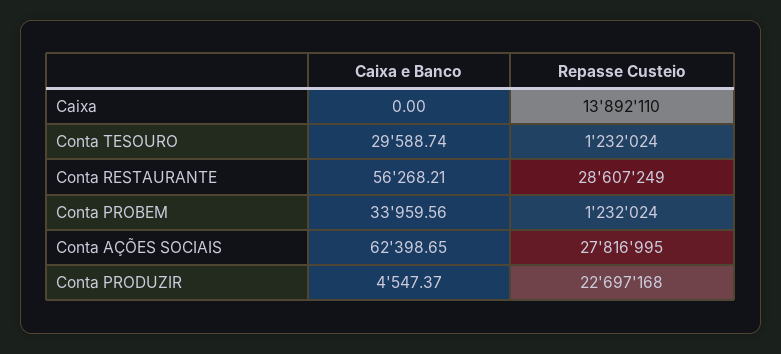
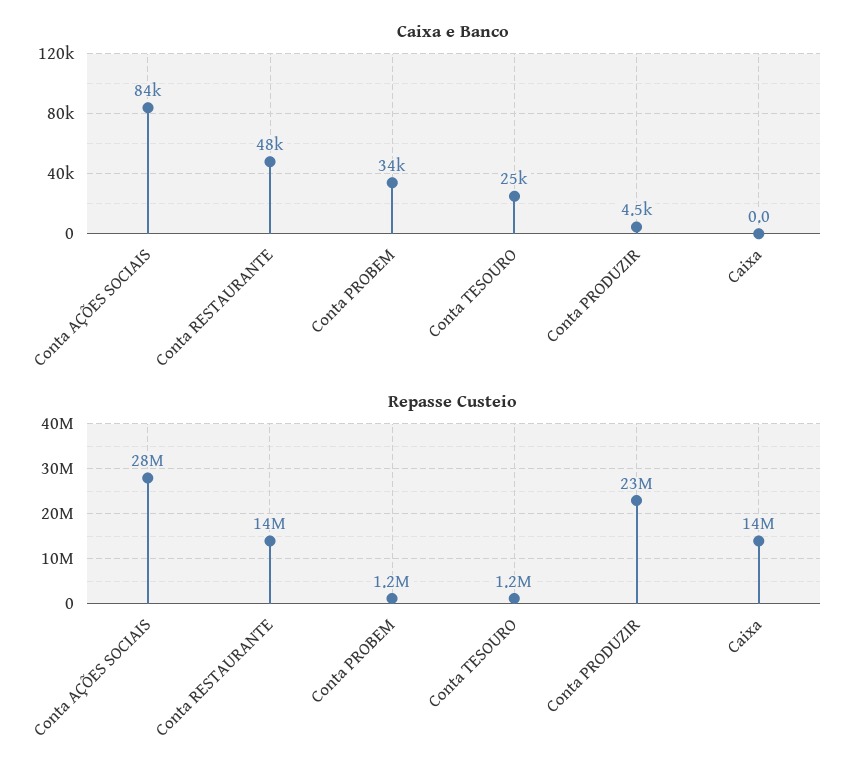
Caixa e Banco, Conta TESOURO: 29588.74 -> 25000
Caixa e Banco, Conta RESTAURANTE: 56268.21 -> 48000
Repasse Custeio, Conta RESTAURANTE: 28607249 -> 14000000
Caixa e Banco, Conta AÇÕES SOCIAIS: 62398.65 -> 84000

